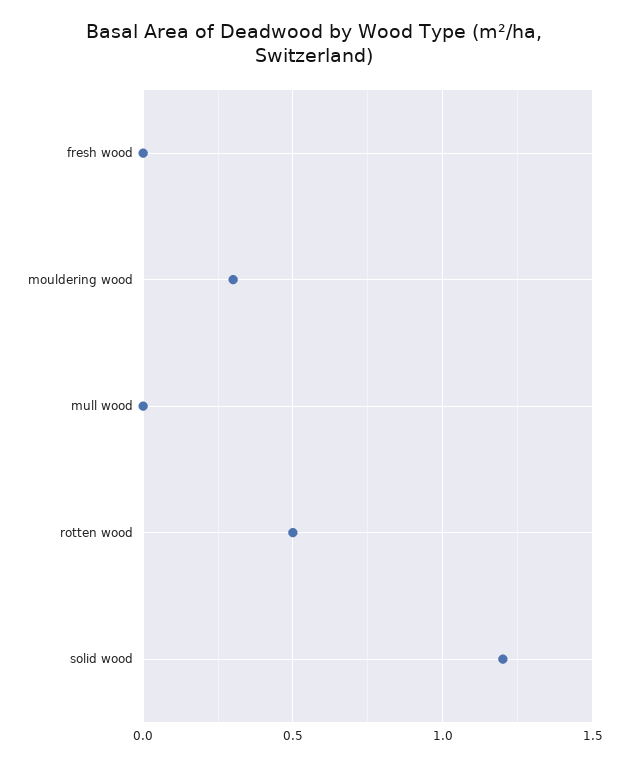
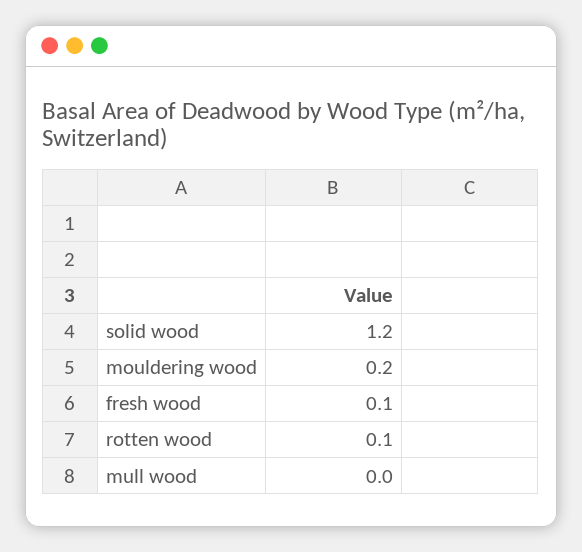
fresh wood: 0 -> 0.1
mouldering wood: 0.3 -> 0.2
rotten wood: 0.5 -> 0.1

